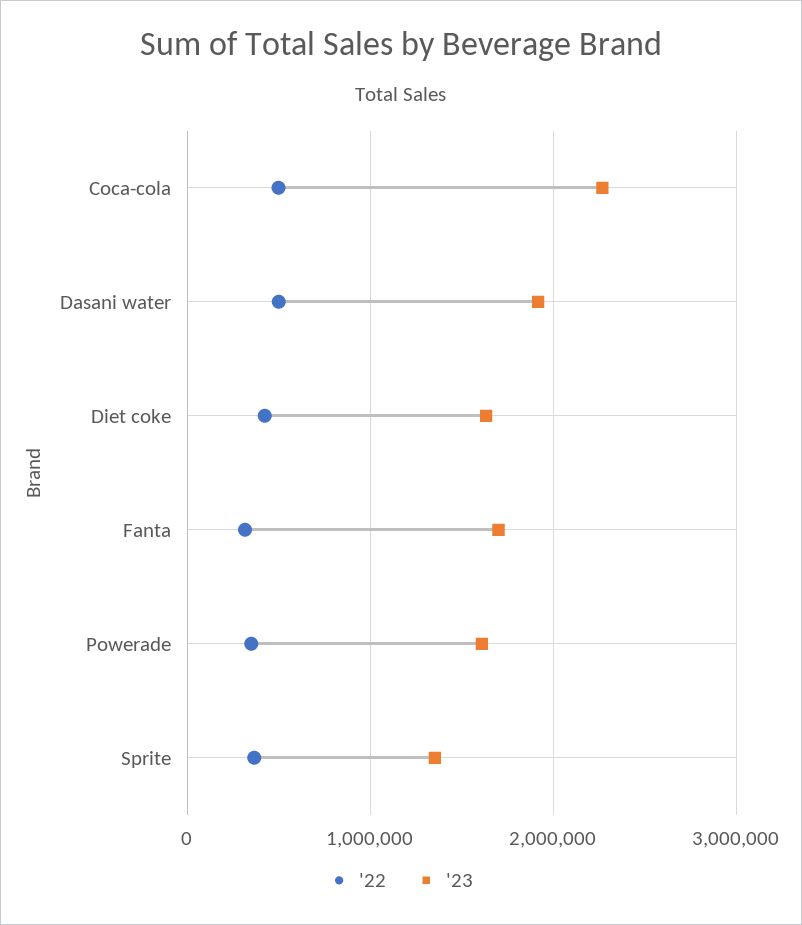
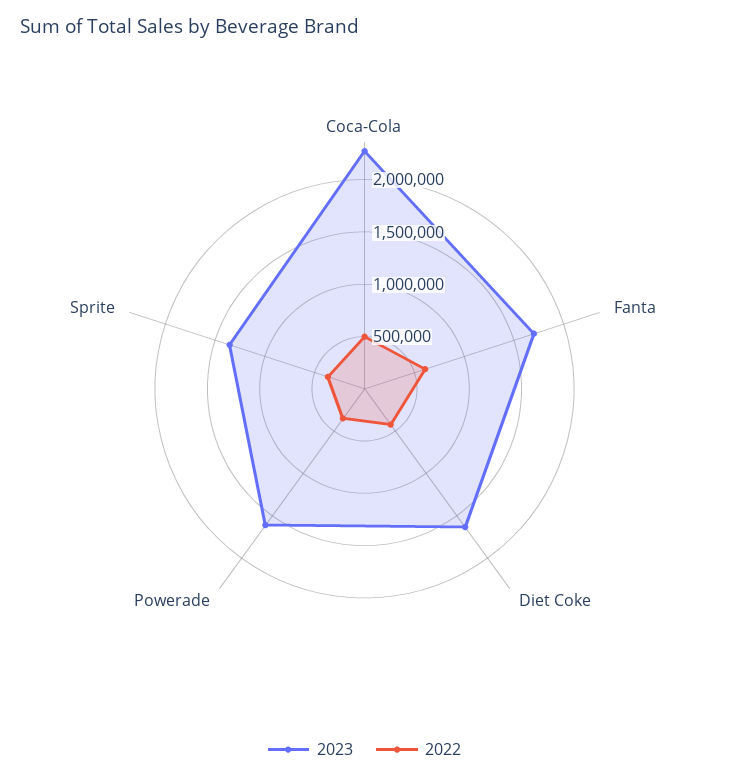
'22, Dasani water: 500000 -> none
'23, Dasani water: 1900000 -> none
'22, Fanta: 300000 -> 600000

